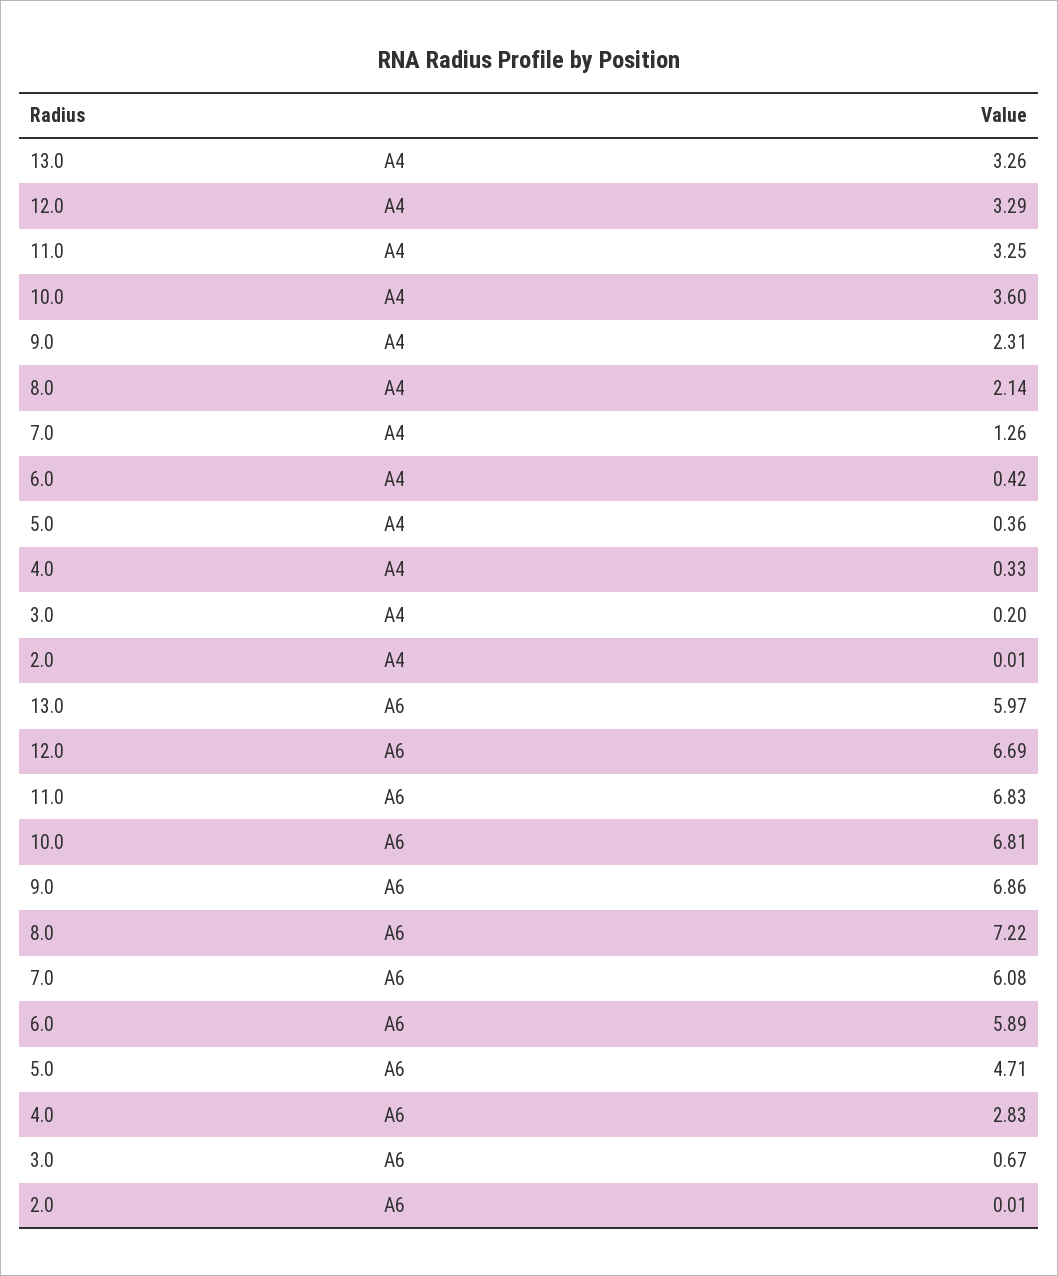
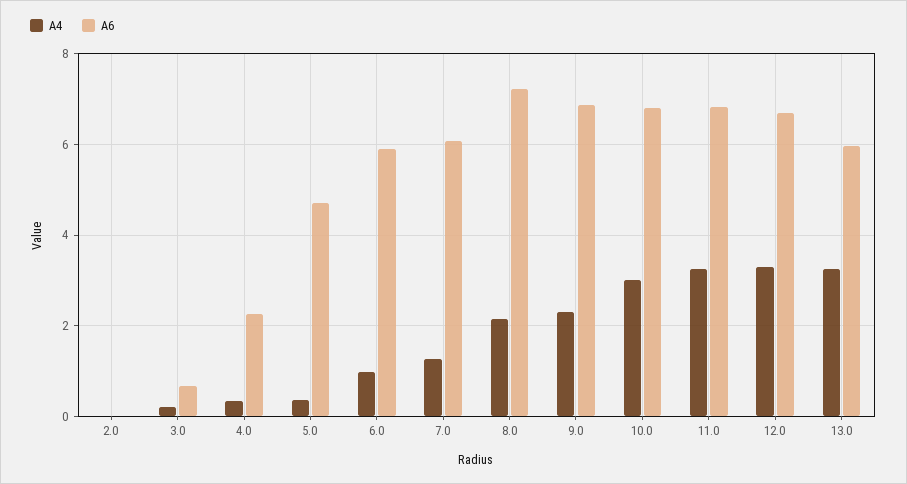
A4, 10.0: 3.6 -> 3
A4, 6.0: 0.42 -> 1
A6, 4.0: 2.83 -> 2.2

